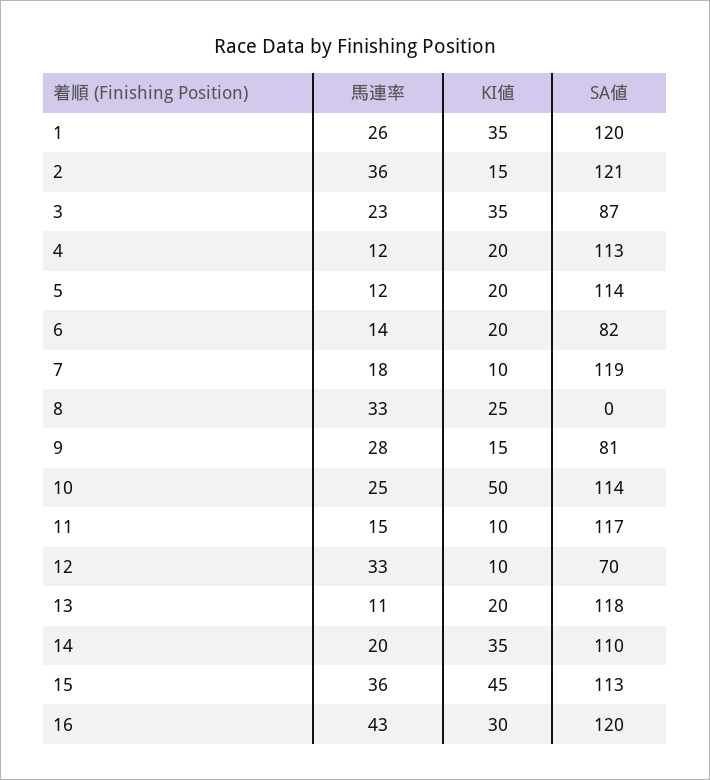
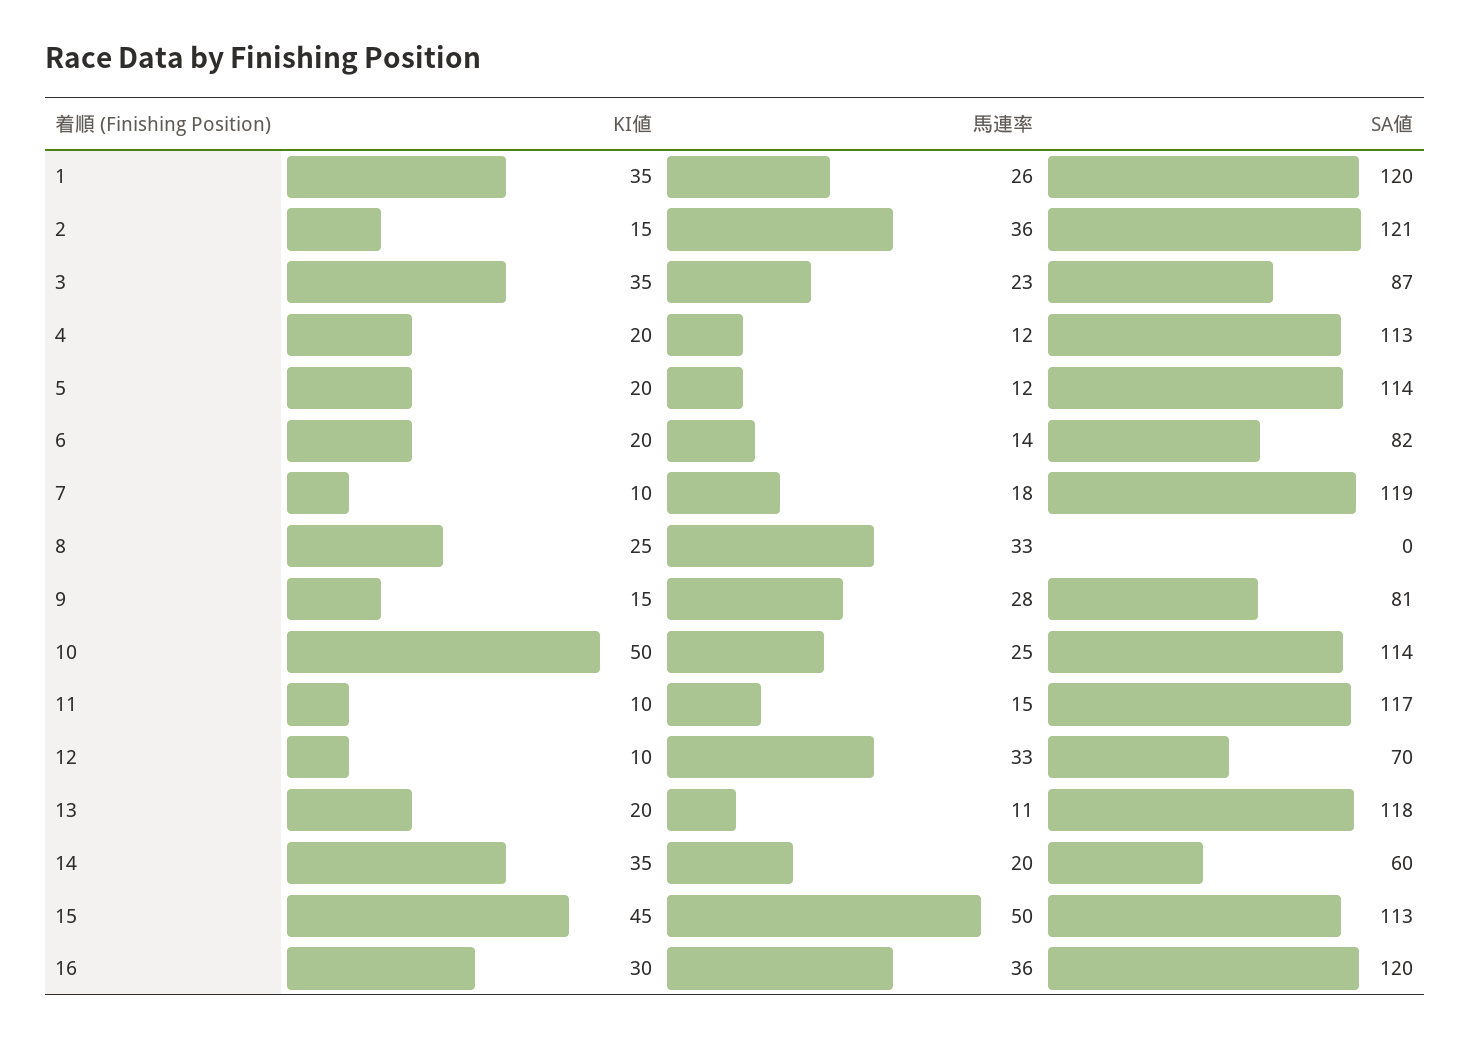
SA値, 14: 110 -> 60
馬連率, 15: 36 -> 50
馬連率, 16: 43 -> 36

